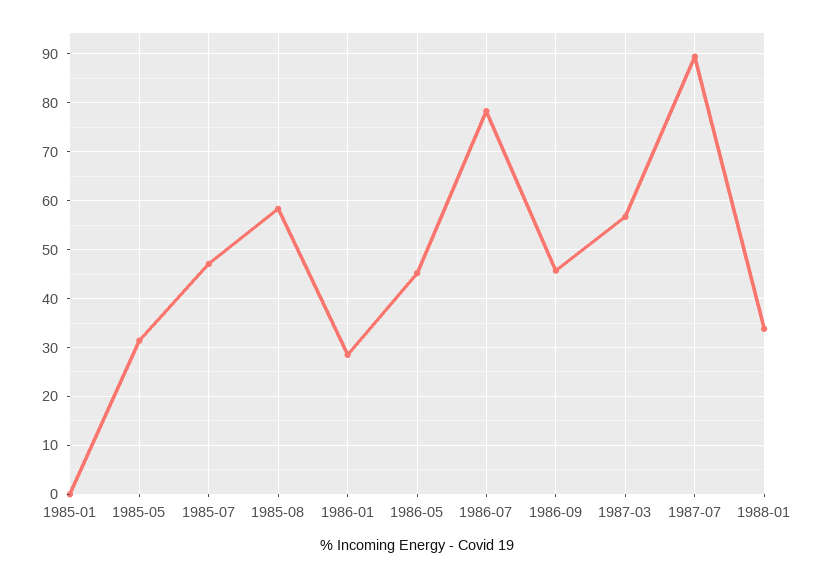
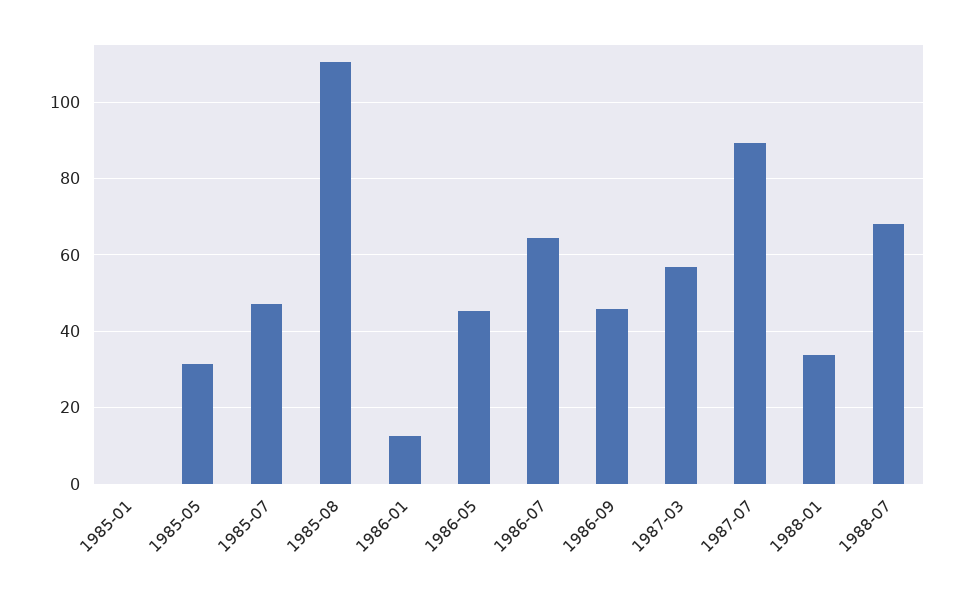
1985-08: 58 -> 110
1986-01: 28 -> 12
1986-07: 78 -> 64
1988-07: none -> 68

